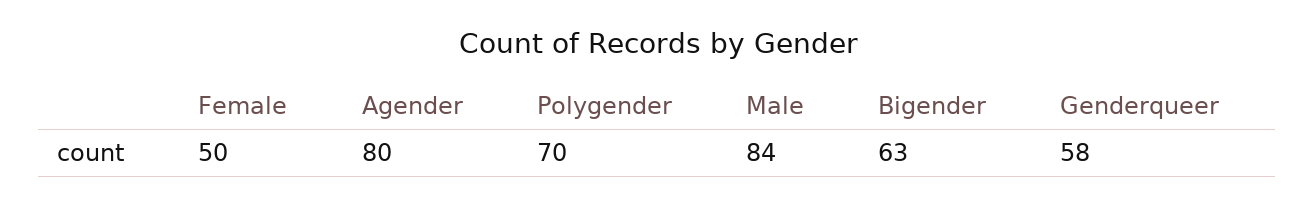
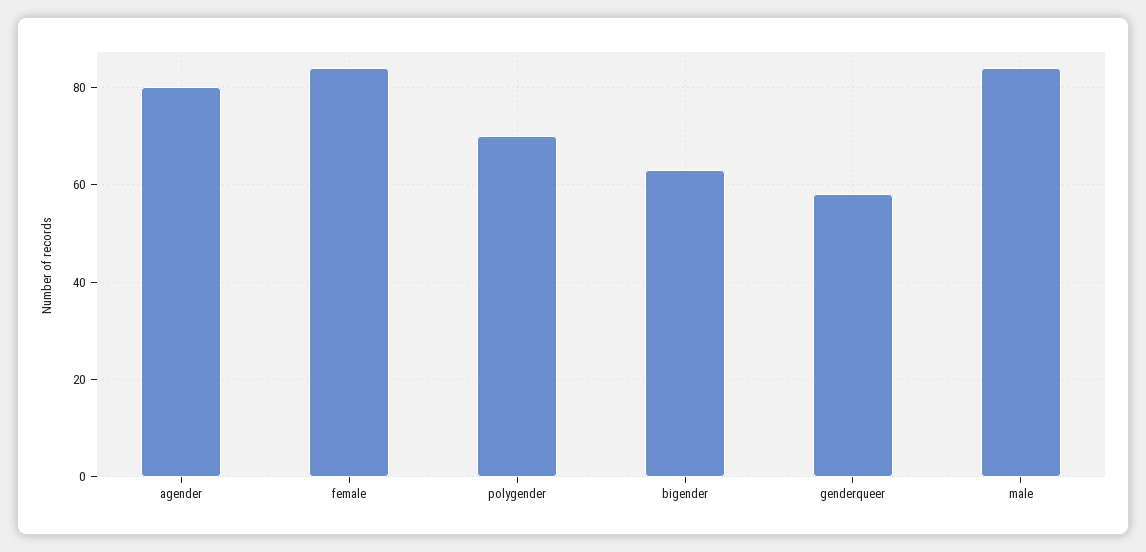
Female: 50 -> 85

